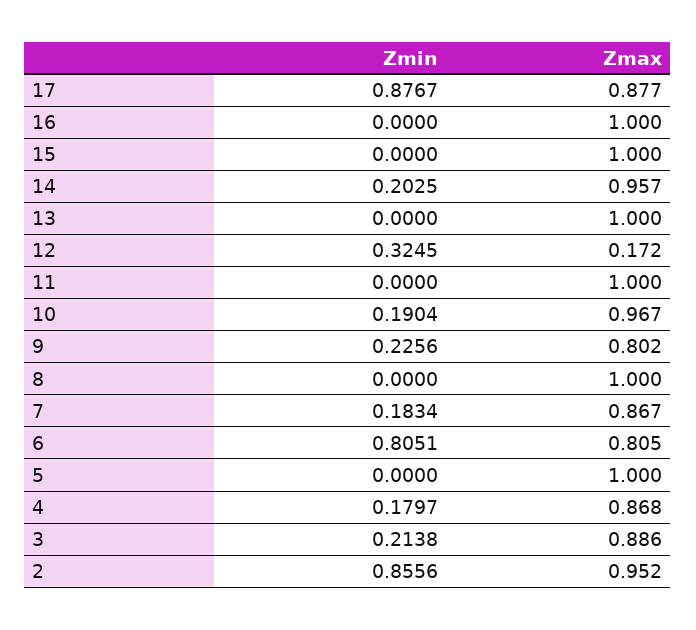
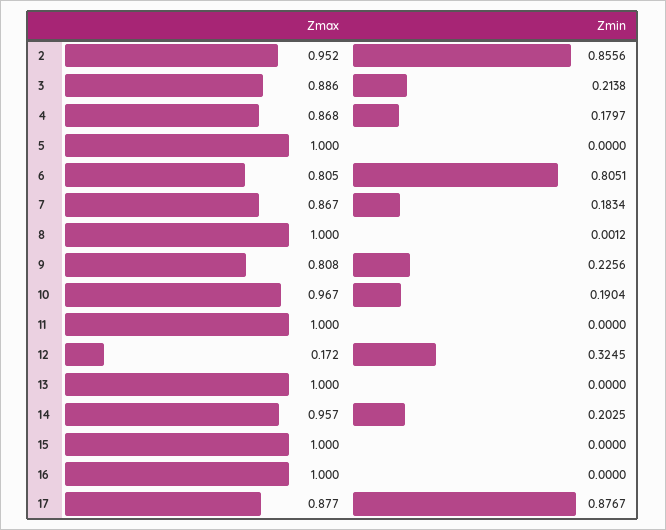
Zmax, 9: 0.802 -> 0.808
Zmin, 8: 0 -> 0.0012

